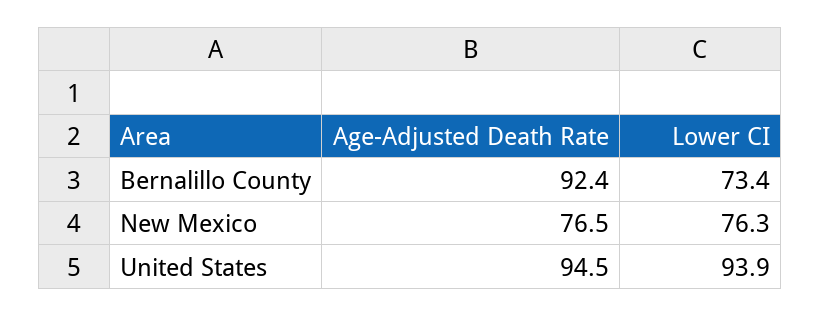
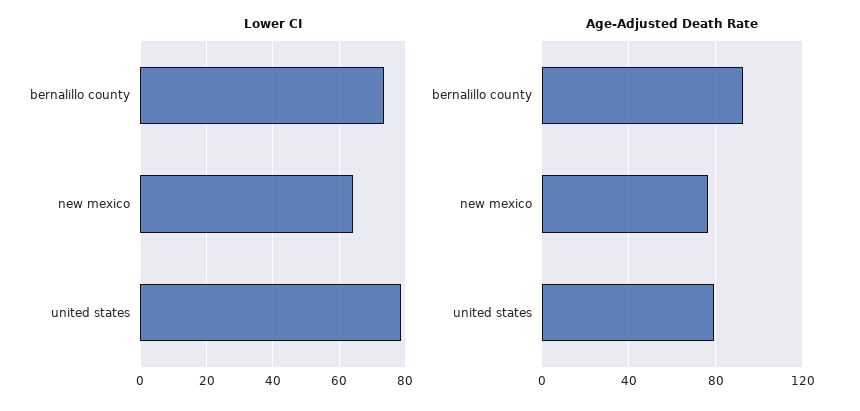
Lower CI, New Mexico: 76.3 -> 64
Age-Adjusted Death Rate, United States: 94.5 -> 80
Lower CI, United States: 93.9 -> 78

